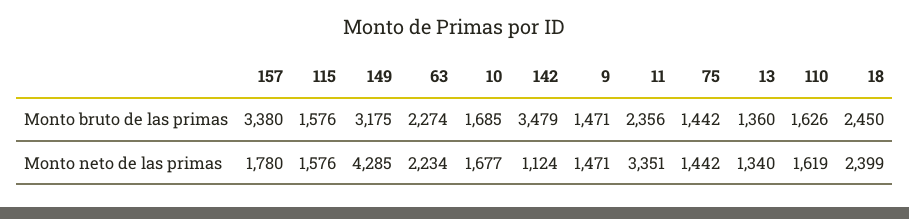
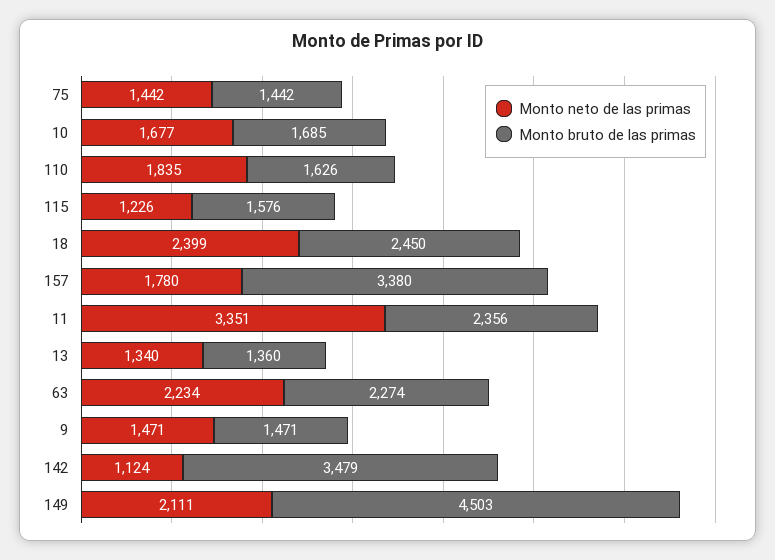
Monto bruto de las primas, 149: 3175 -> 4503
Monto neto de las primas, 115: 1576 -> 1226
Monto neto de las primas, 149: 4285 -> 2111
Monto neto de las primas, 110: 1619 -> 1835

